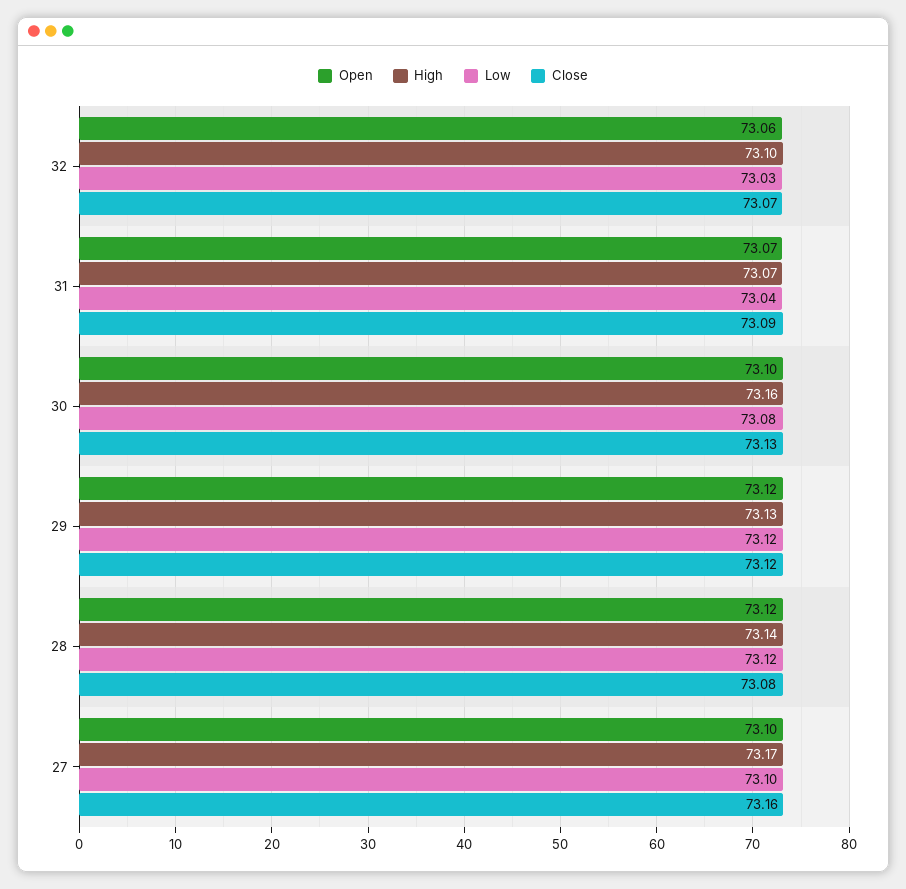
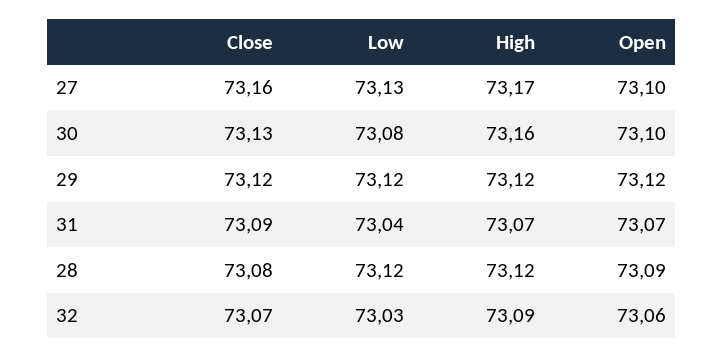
High, 32: 73.1 -> 73.09
High, 29: 73.13 -> 73.12
Open, 28: 73.12 -> 73.09
High, 28: 73.14 -> 73.12
Low, 27: 73.1 -> 73.13

